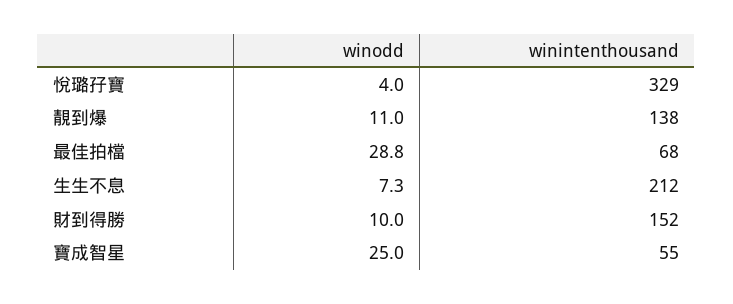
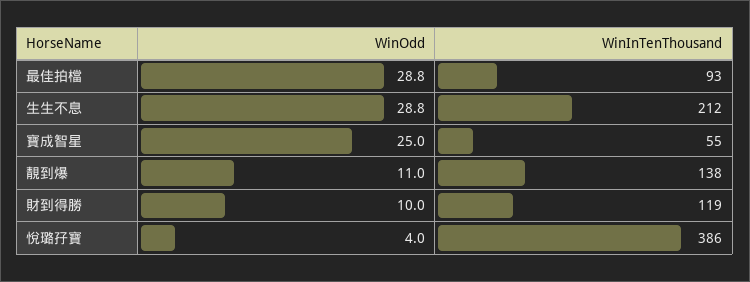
winintenthousand, 悅璐孖寶: 329 -> 386
winintenthousand, 最佳拍檔: 68 -> 93
winodd, 生生不息: 7.3 -> 28.8
winintenthousand, 財到得勝: 152 -> 119

